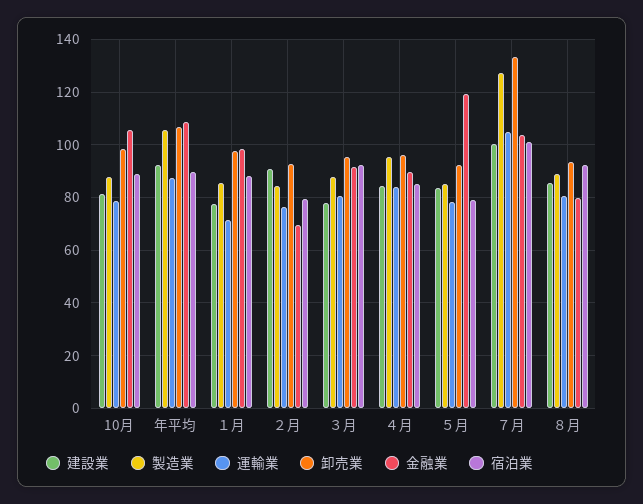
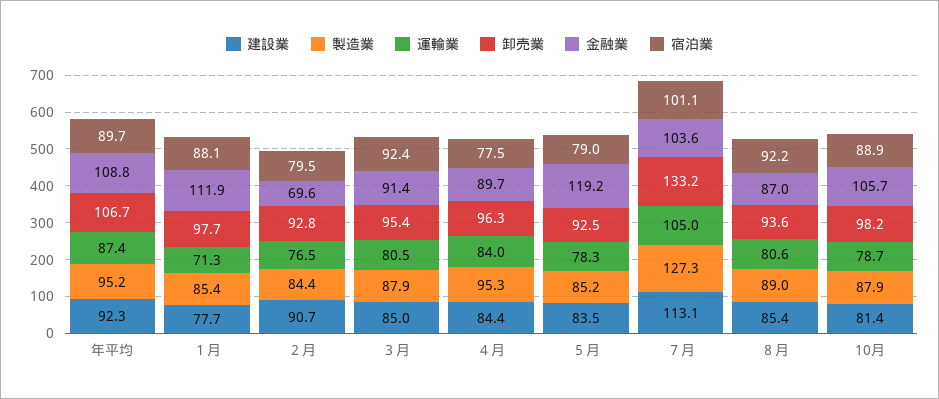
製造業, 年平均: 105 -> 95.2
金融業, １月: 97.5 -> 111.9
建設業, ３月: 77.5 -> 85
宿泊業, ４月: 85 -> 77.5
建設業, ７月: 100 -> 113.1
金融業, ８月: 80 -> 87

